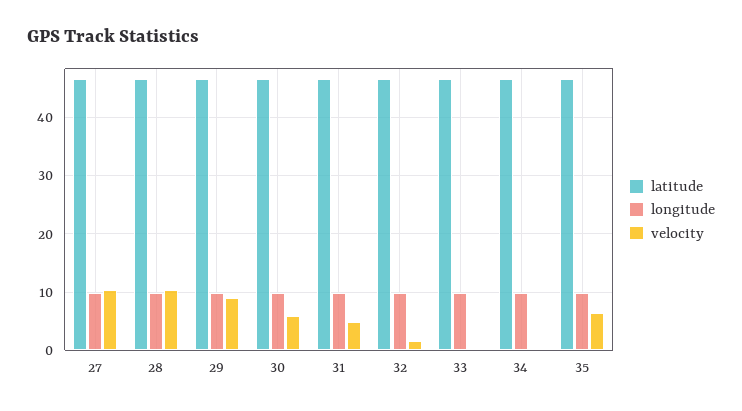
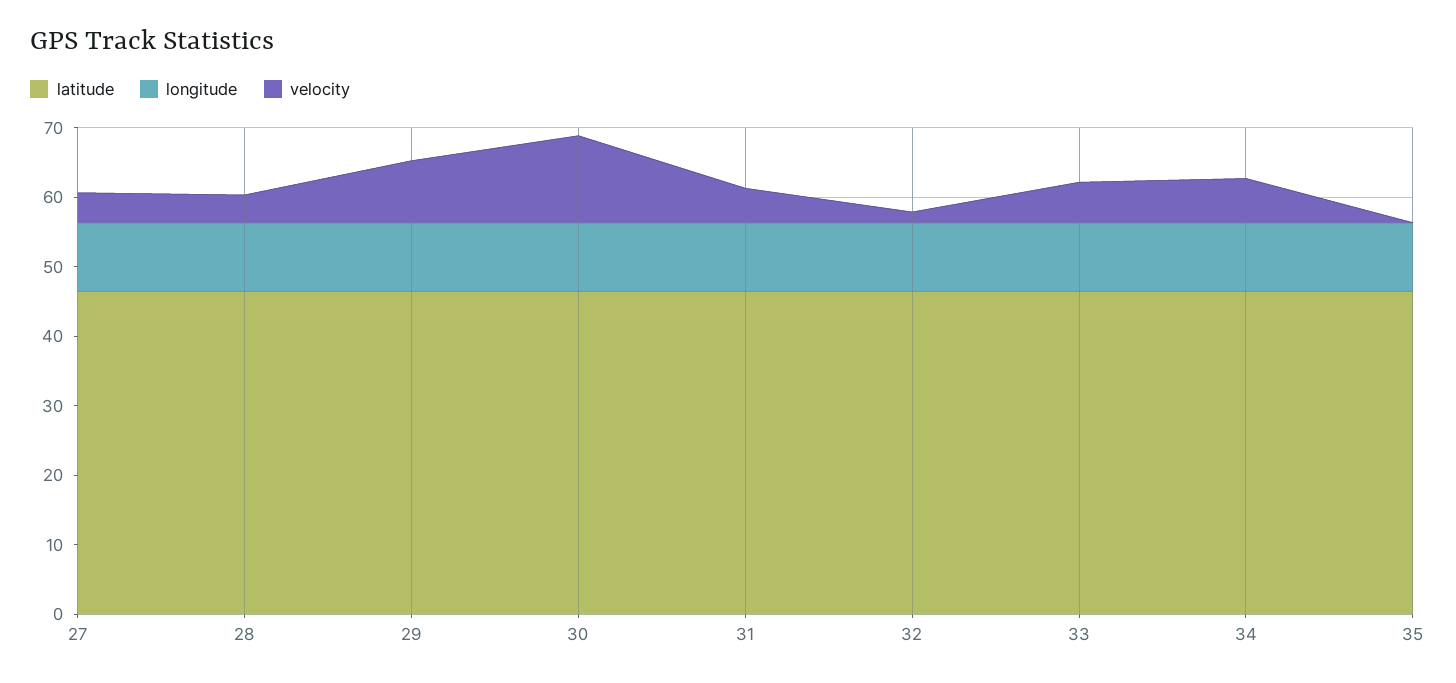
velocity, 27: 10 -> 4
velocity, 28: 10 -> 4
velocity, 30: 6 -> 12
velocity, 33: 0 -> 6
velocity, 34: 0 -> 6
velocity, 35: 6 -> 0

